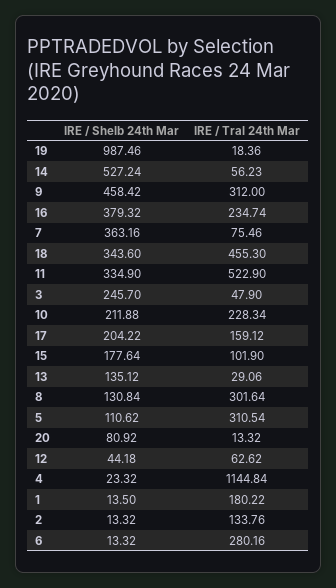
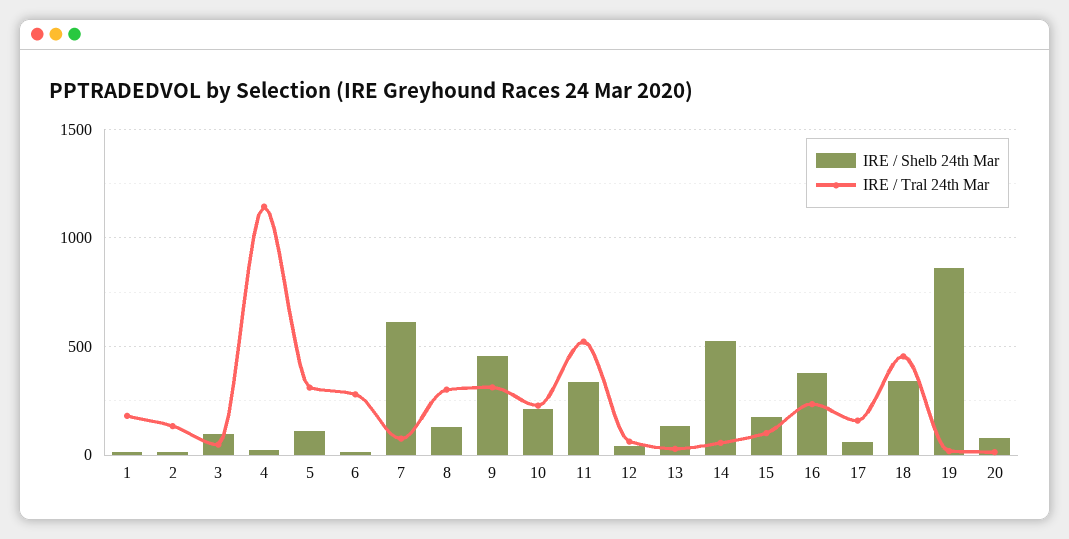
IRE / Shelb 24th Mar, 19: 987.46 -> 850
IRE / Shelb 24th Mar, 7: 363.16 -> 600
IRE / Shelb 24th Mar, 3: 245.7 -> 100
IRE / Shelb 24th Mar, 17: 204.22 -> 50

